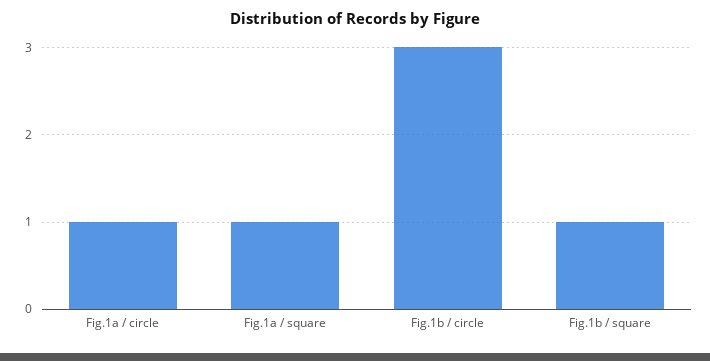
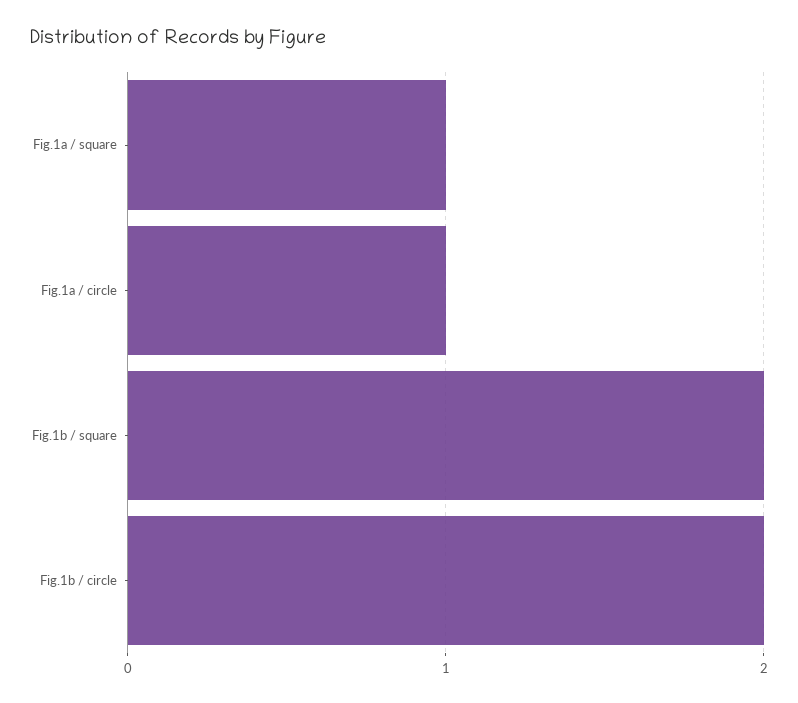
Fig.1b / circle: 3 -> 2
Fig.1b / square: 1 -> 2

